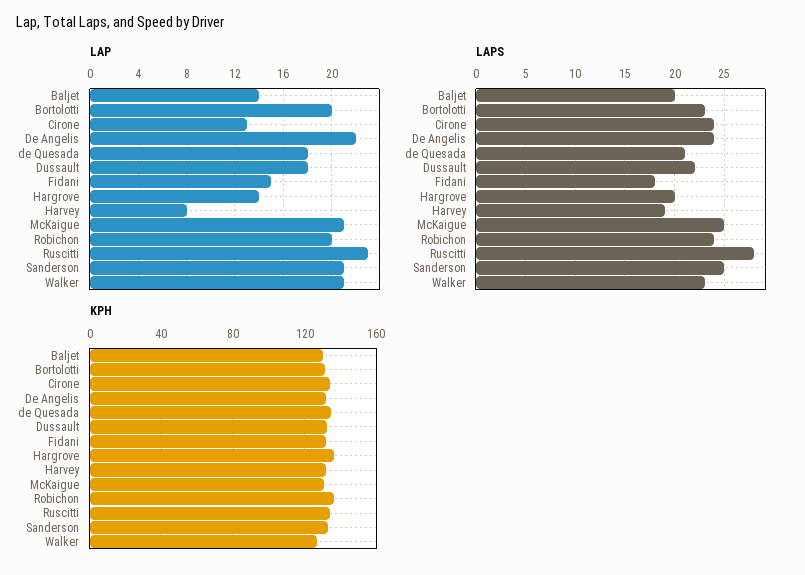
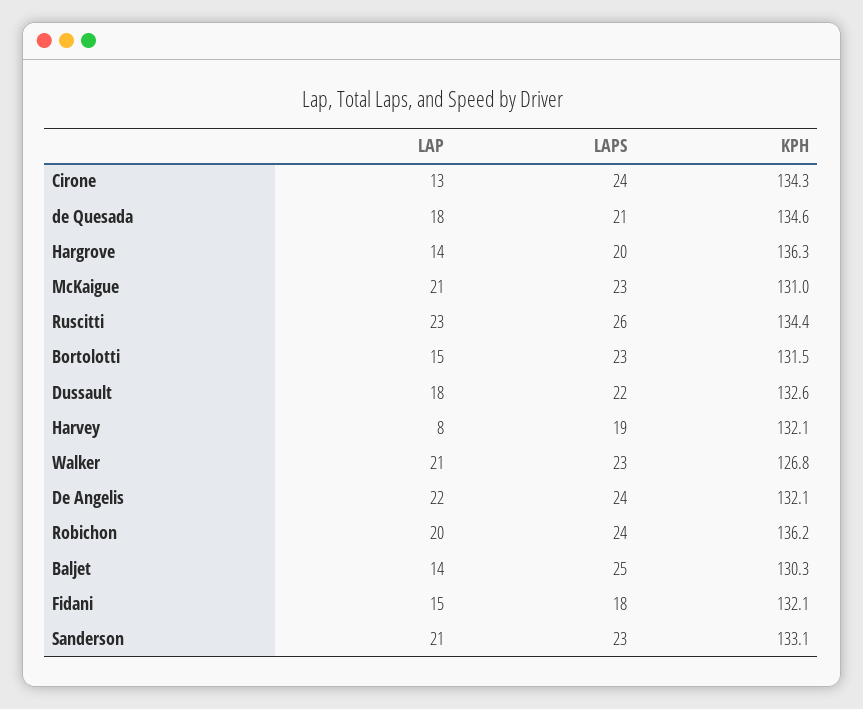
LAP, Bortolotti: 20 -> 15
LAPS, Baljet: 20 -> 25
LAPS, McKaigue: 25 -> 23
LAPS, Ruscitti: 28 -> 26
LAPS, Sanderson: 25 -> 23

